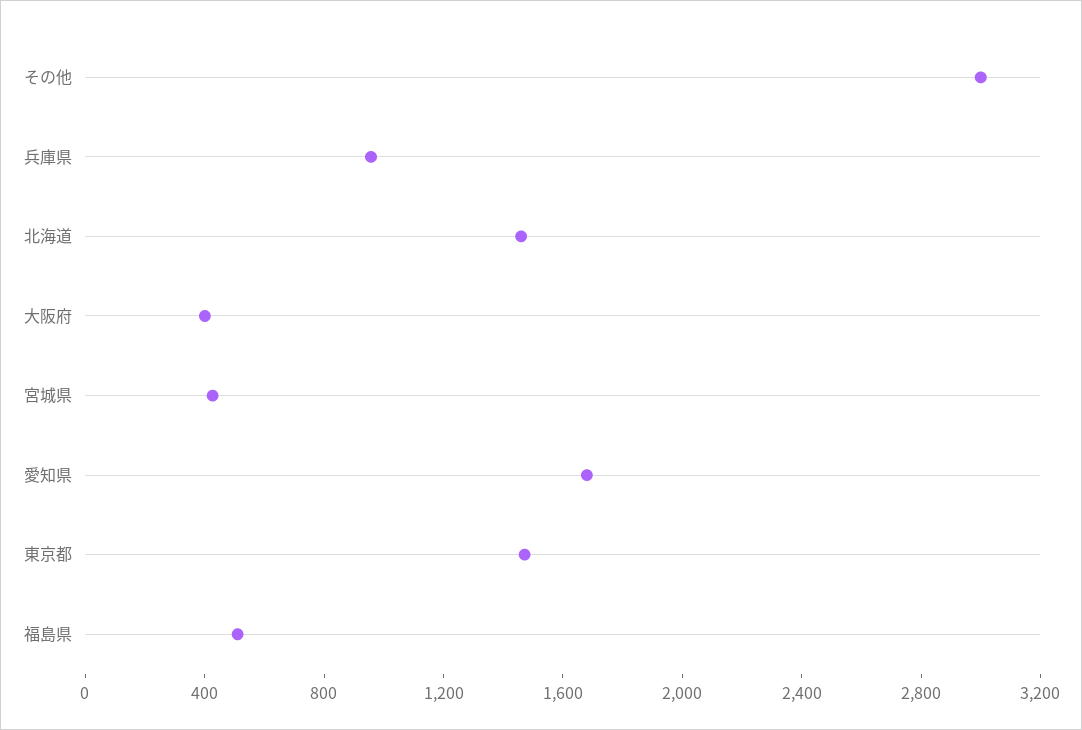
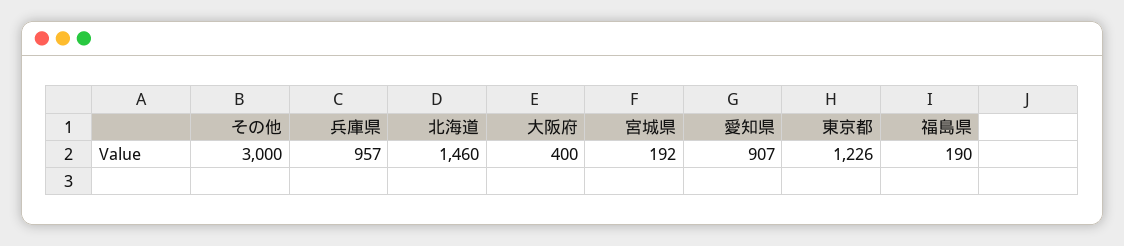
宮城県: 400 -> 192
愛知県: 1700 -> 907
東京都: 1500 -> 1226
福島県: 500 -> 190

